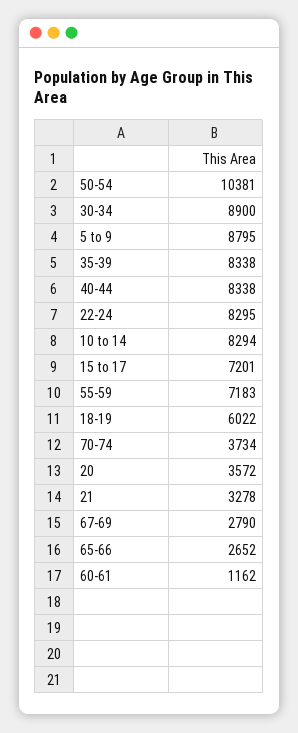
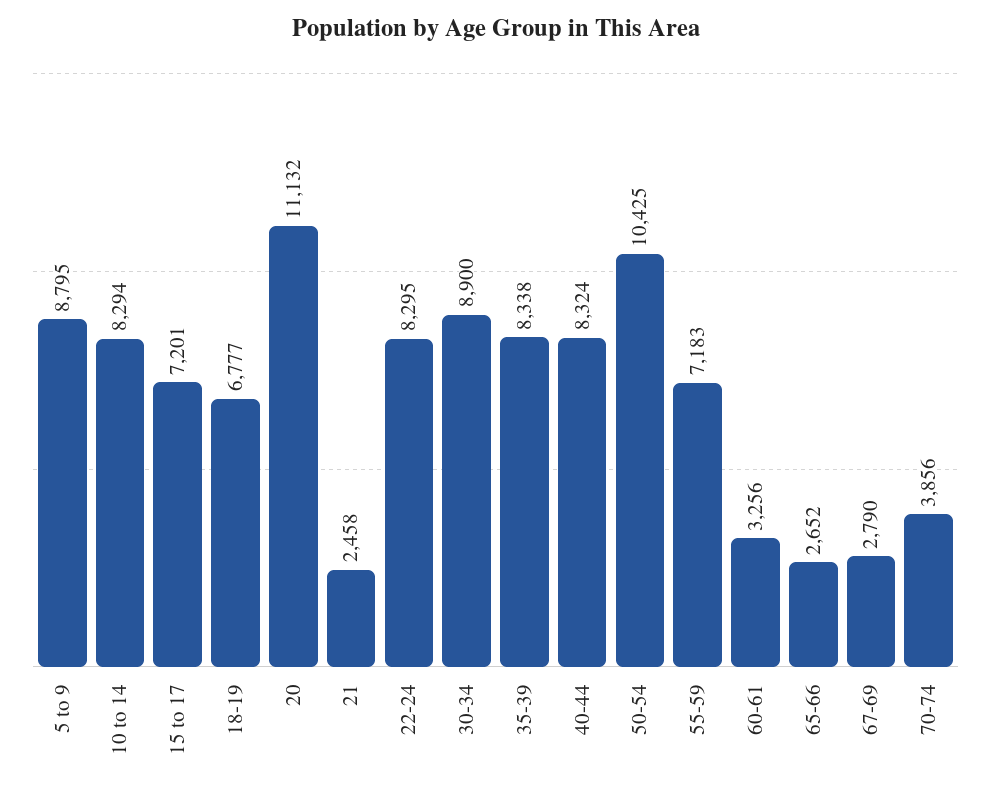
50-54: 10381 -> 10425
40-44: 8338 -> 8324
18-19: 6022 -> 6777
70-74: 3734 -> 3856
20: 3572 -> 11132
21: 3278 -> 2458
60-61: 1162 -> 3256

